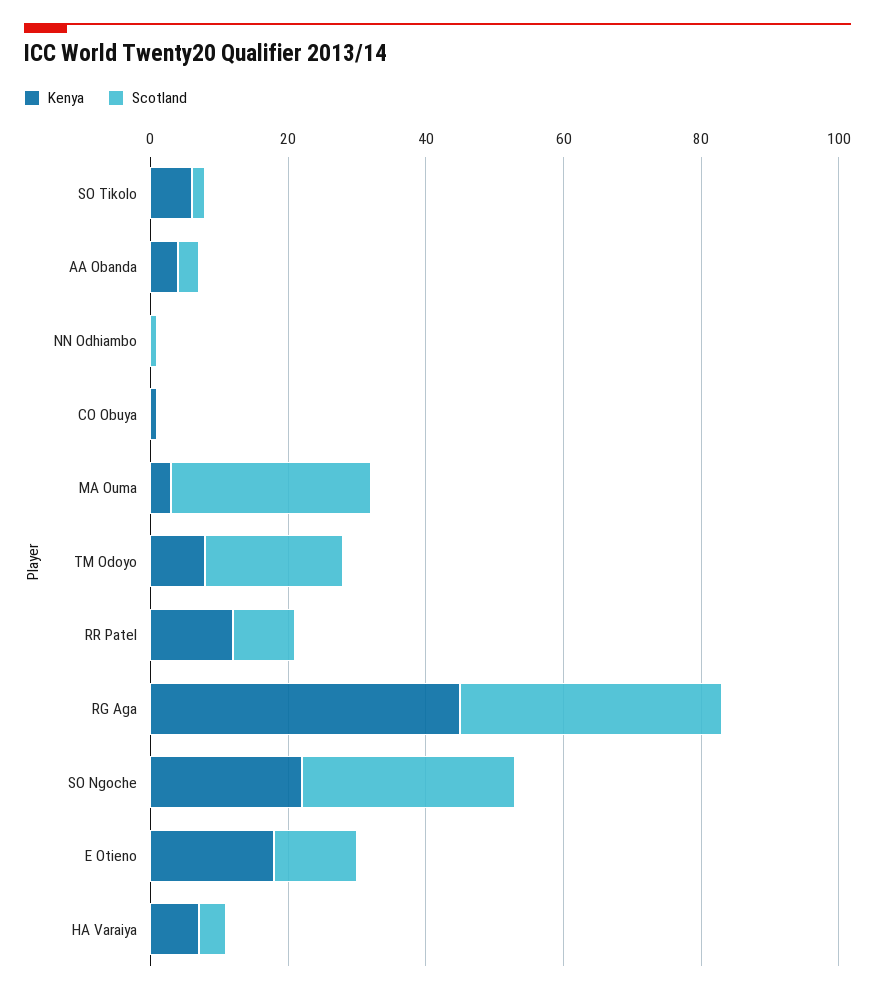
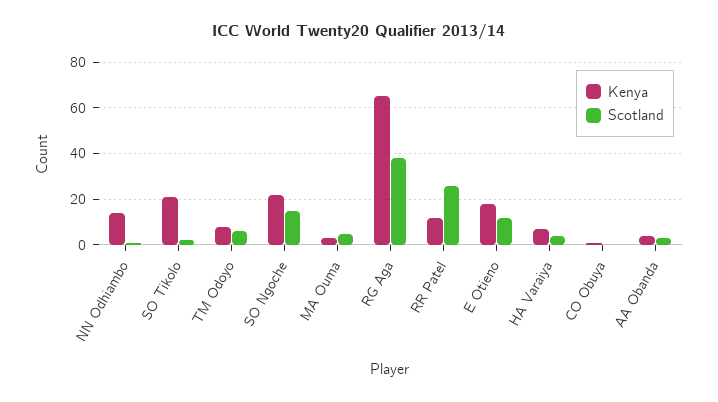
Kenya, SO Tikolo: 5 -> 20
Kenya, NN Odhiambo: 0 -> 15
Scotland, MA Ouma: 30 -> 5
Scotland, TM Odoyo: 20 -> 5
Scotland, RR Patel: 10 -> 25
Kenya, RG Aga: 45 -> 65
Scotland, SO Ngoche: 30 -> 15

